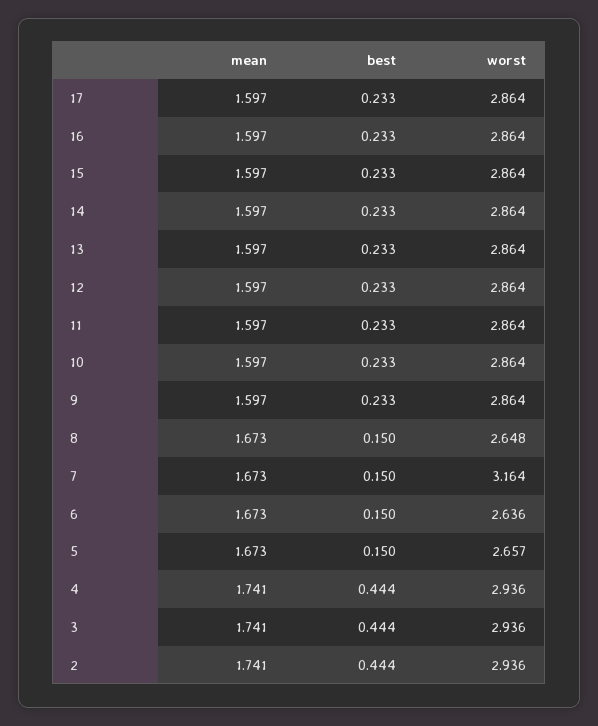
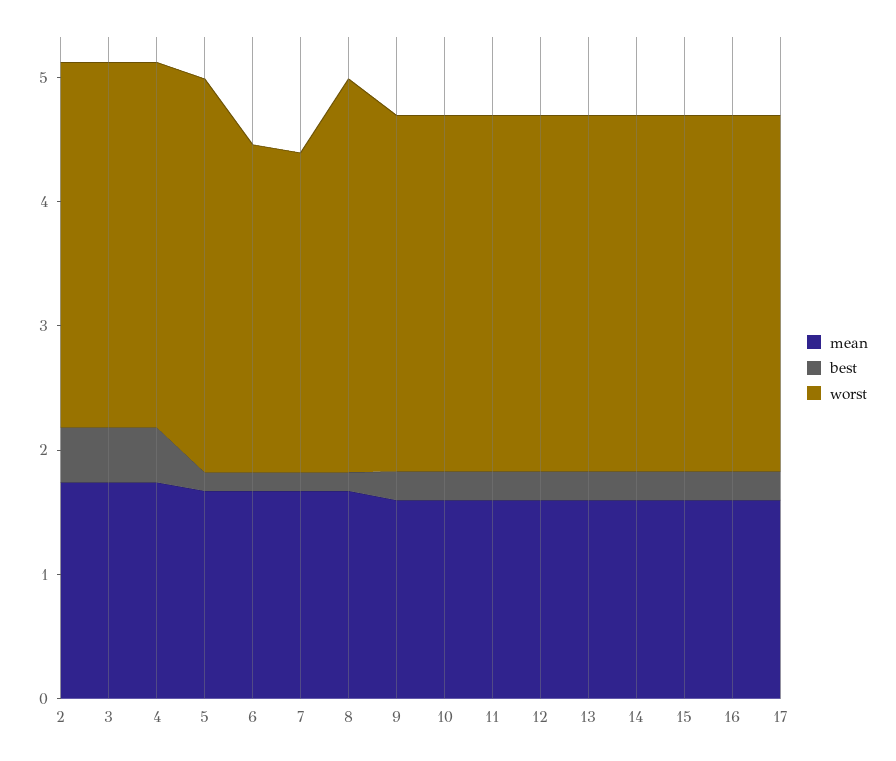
worst, 8: 2.648 -> 3.2
worst, 7: 3.164 -> 2.6
worst, 5: 2.657 -> 3.2

